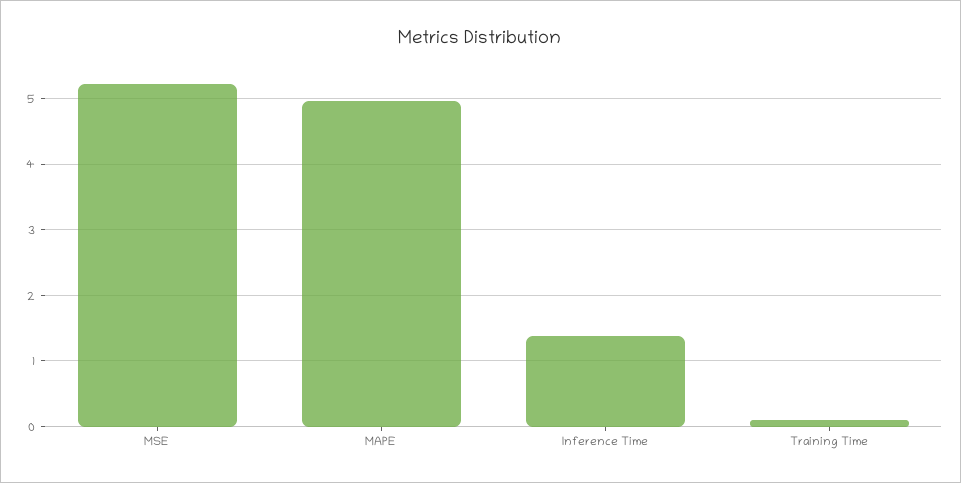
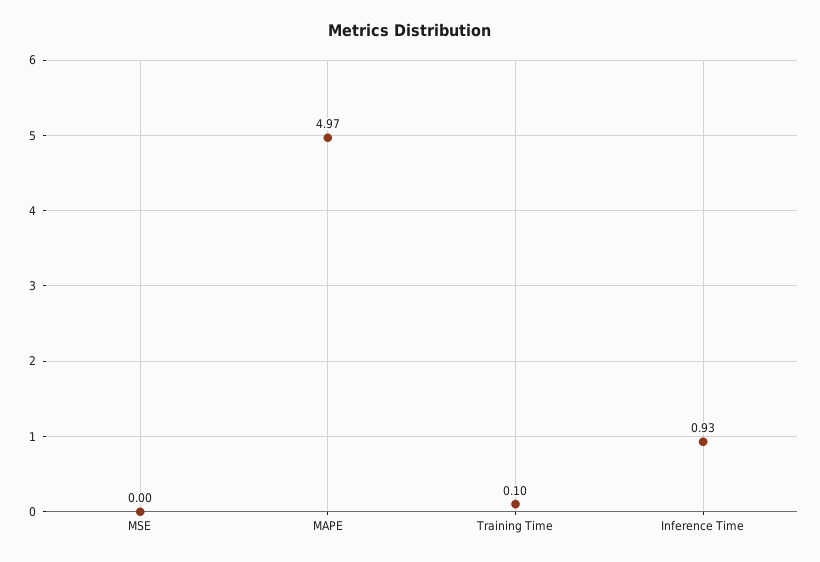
MSE: 5.2 -> 0
Inference Time: 1.4 -> 0.93

